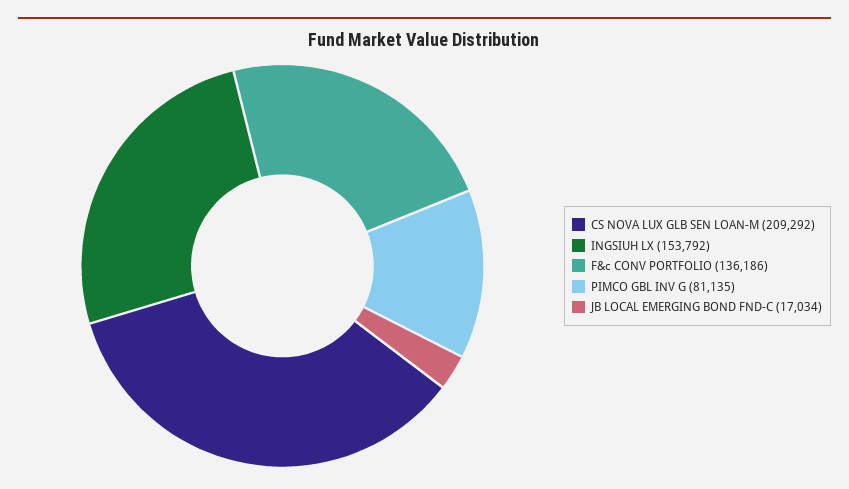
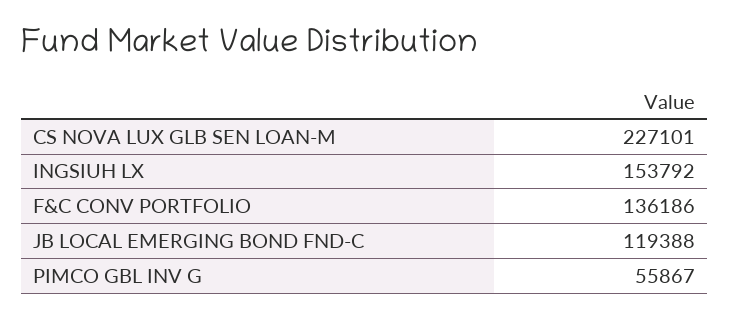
CS NOVA LUX GLB SEN LOAN-M: 209292 -> 227101
PIMCO GBL INV G: 81135 -> 55867
JB LOCAL EMERGING BOND FND-C: 17034 -> 119388

